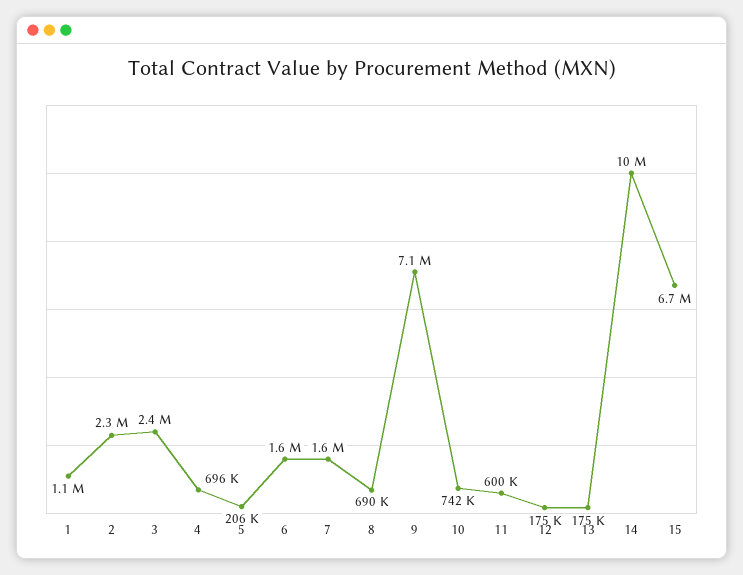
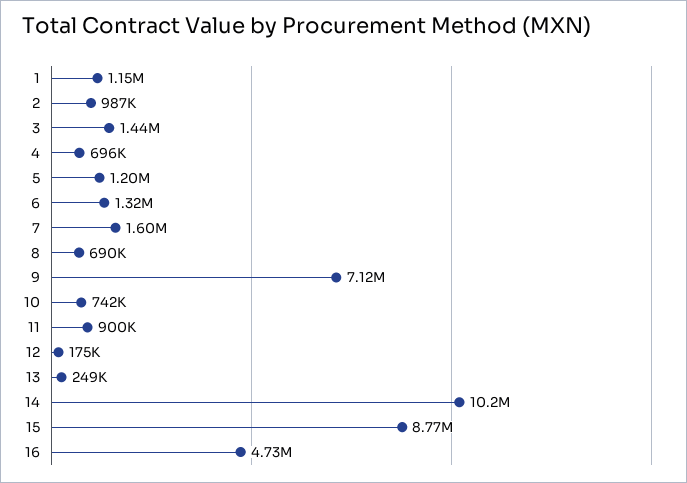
2: 2300000 -> 987000
3: 2400000 -> 1440000
5: 206000 -> 1200000
6: 1600000 -> 1320000
11: 600000 -> 900000
13: 175000 -> 249000
15: 6700000 -> 8770000
16: none -> 4730000

